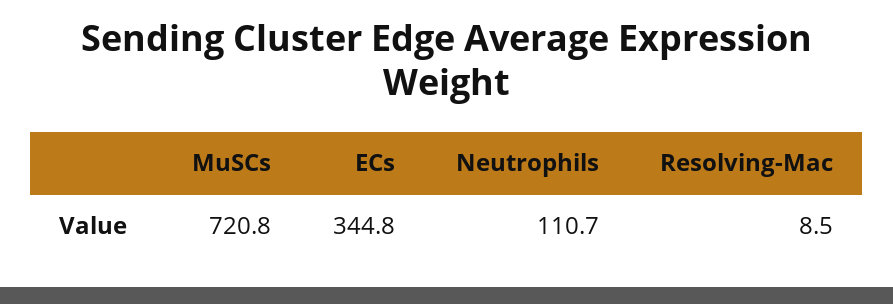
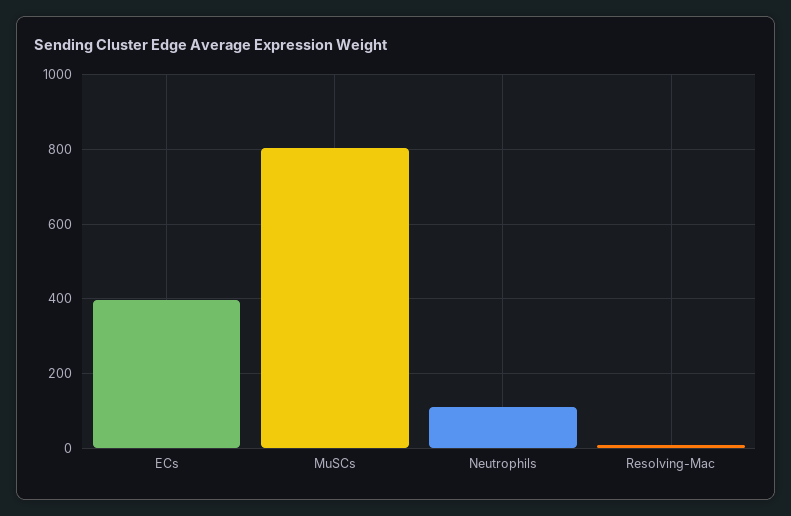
MuSCs: 720.8 -> 800
ECs: 344.8 -> 400

